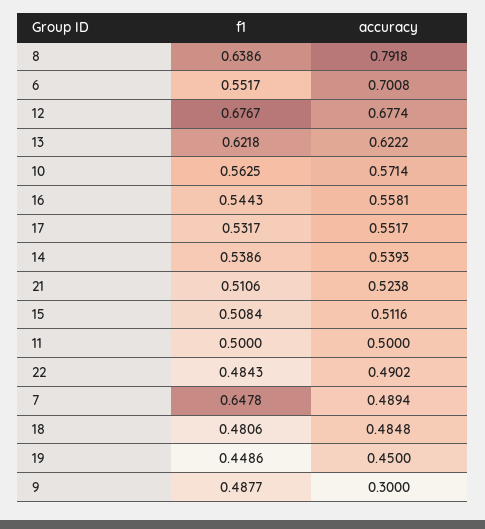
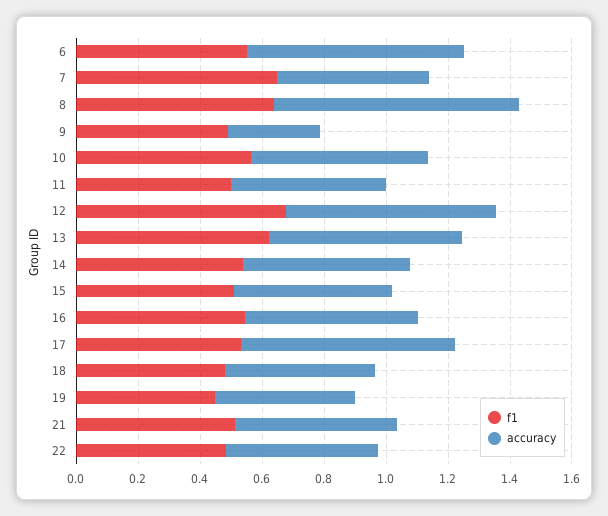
accuracy, 17: 0.5517 -> 0.7

